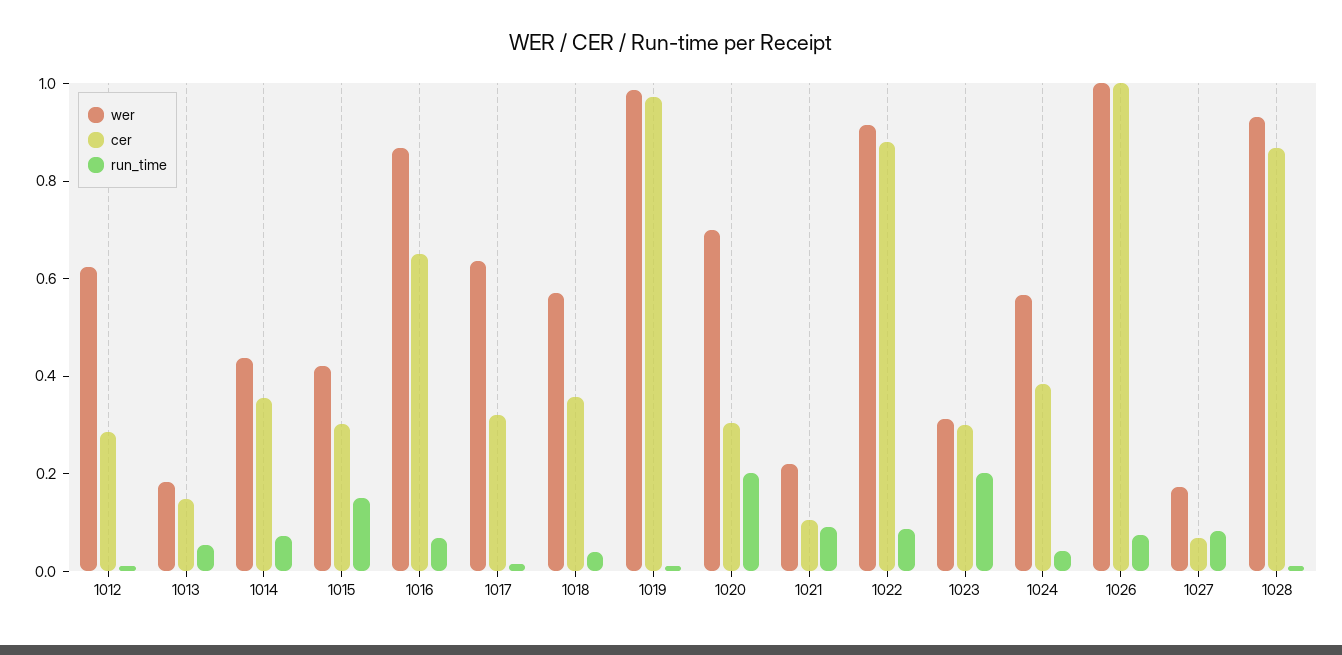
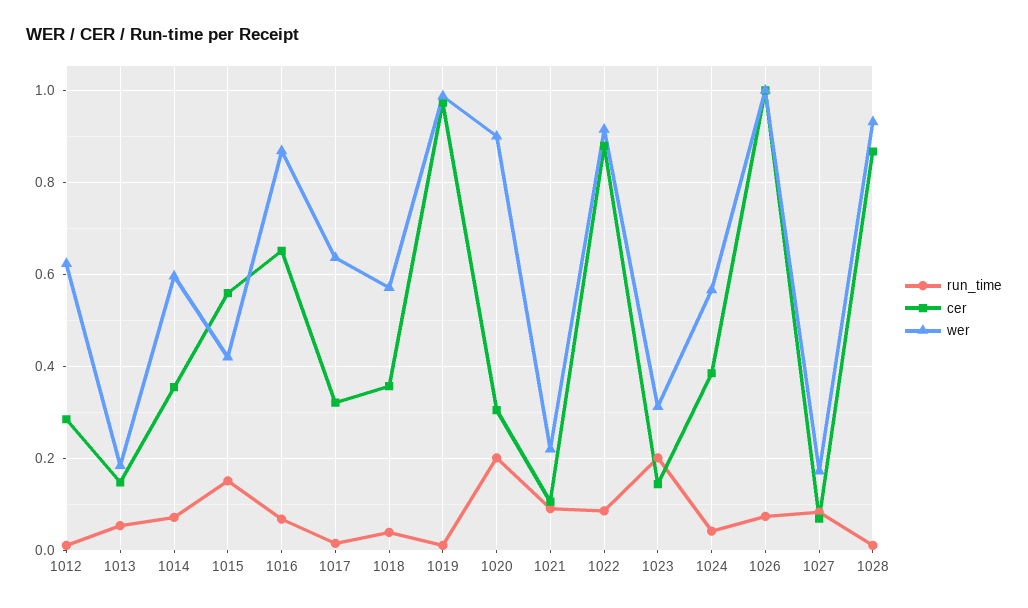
wer, 1014: 0.45 -> 0.6
cer, 1015: 0.3 -> 0.56
wer, 1020: 0.7 -> 0.9
cer, 1023: 0.3 -> 0.14

